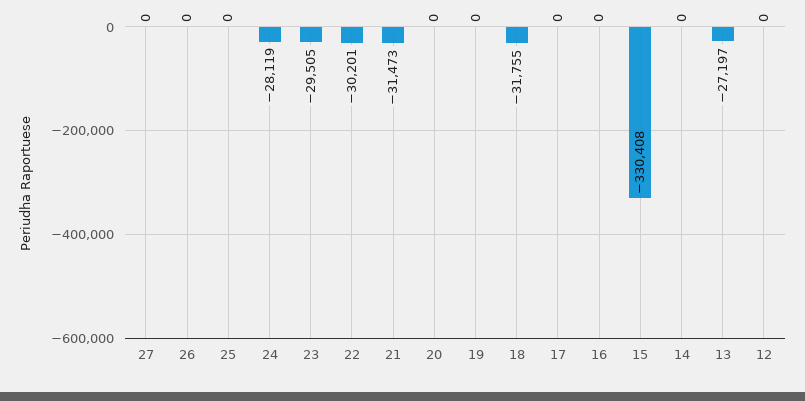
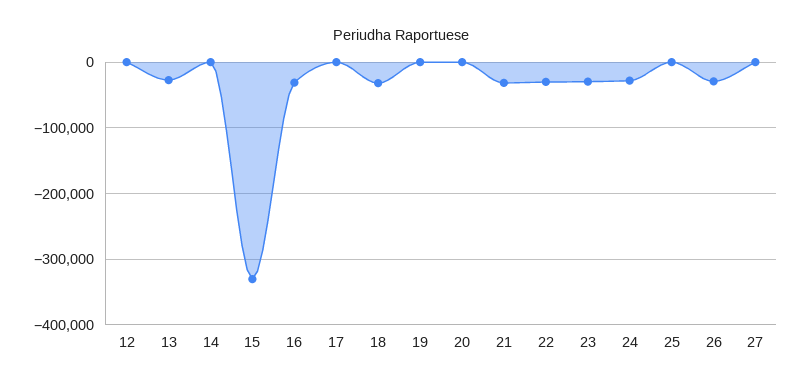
26: 0 -> -30000
16: 0 -> -30000

